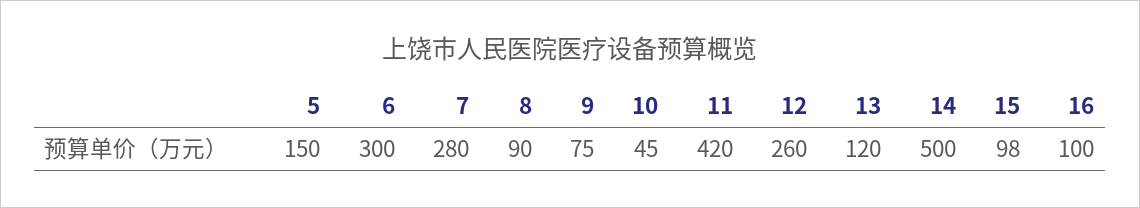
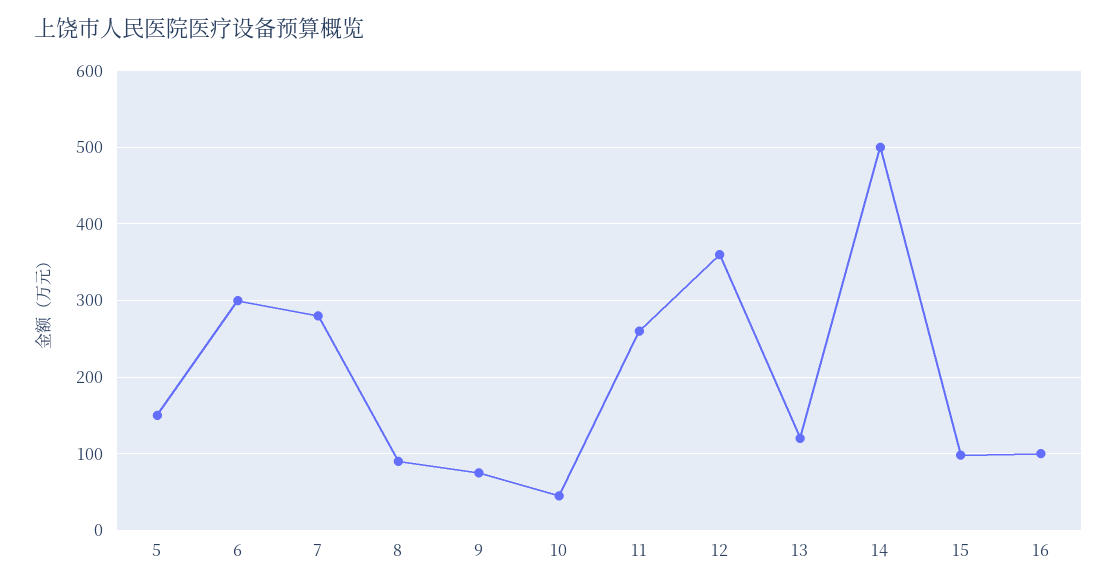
11: 420 -> 260
12: 260 -> 360

